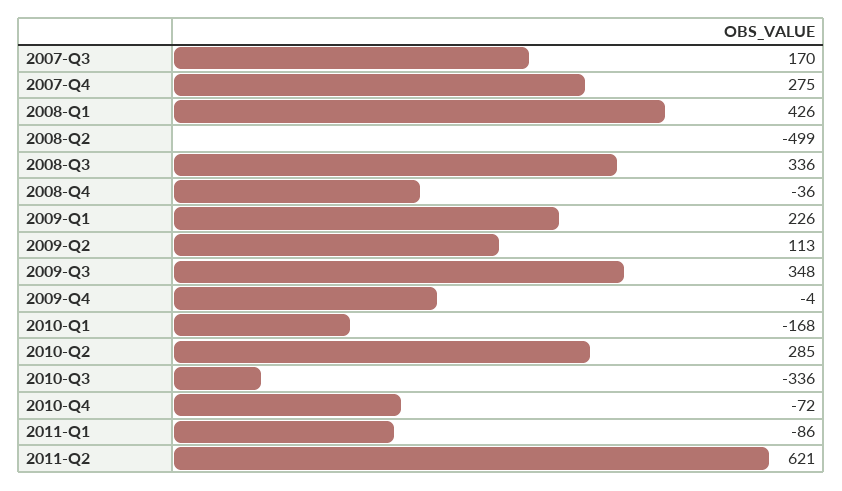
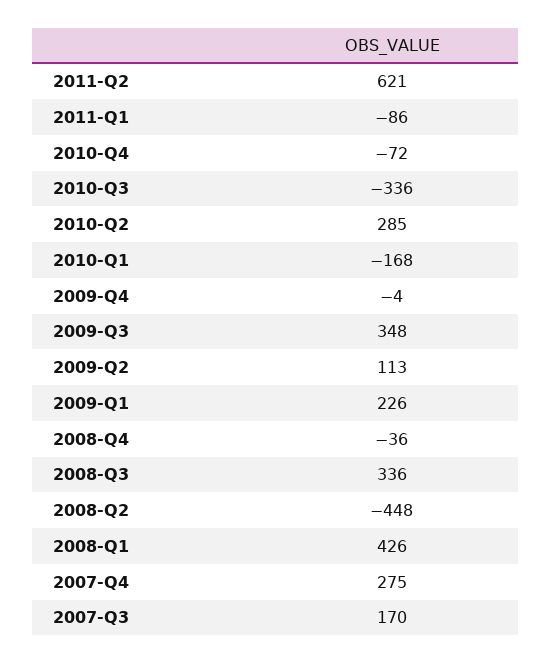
2008-Q2: -499 -> -448

